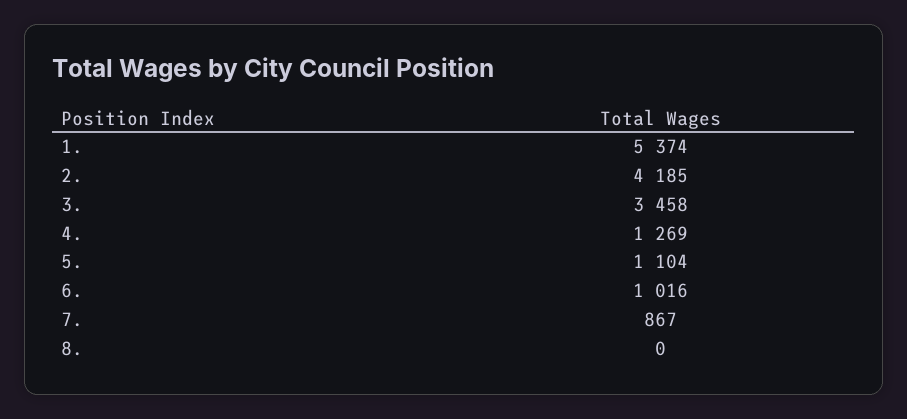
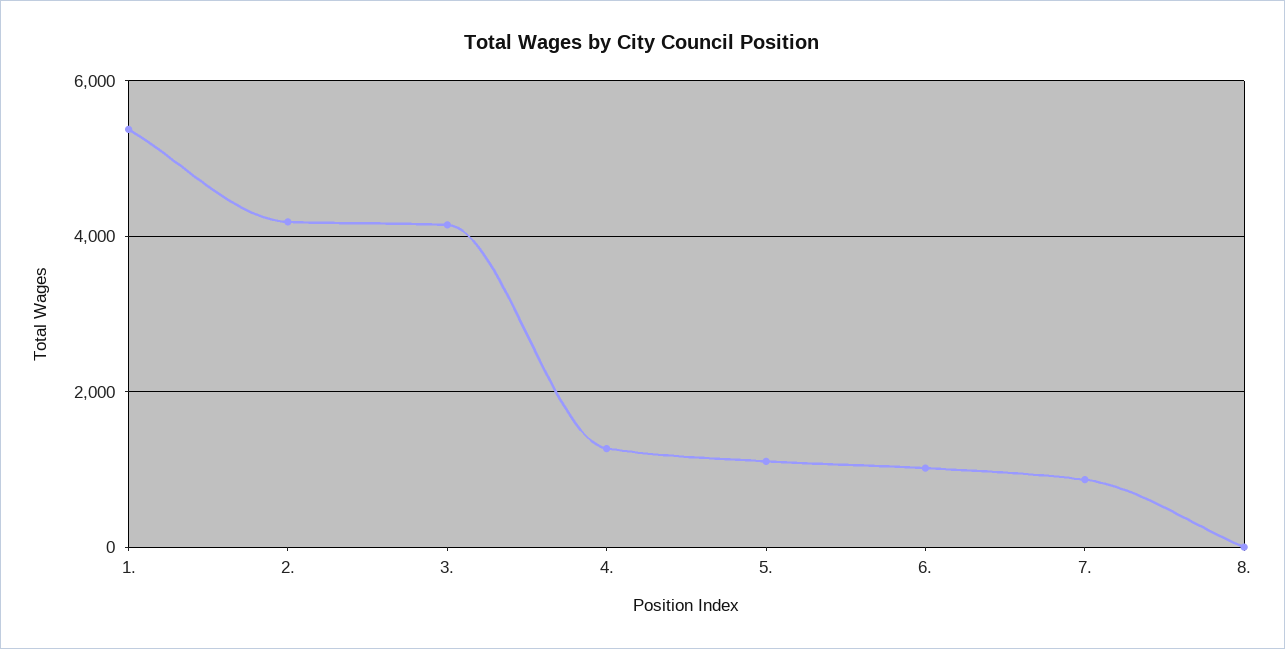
3.: 3458 -> 4200

